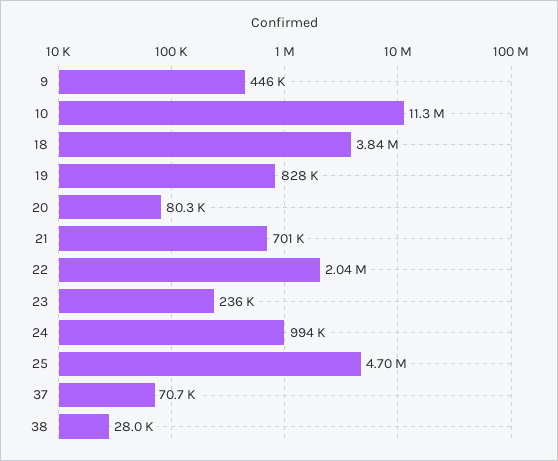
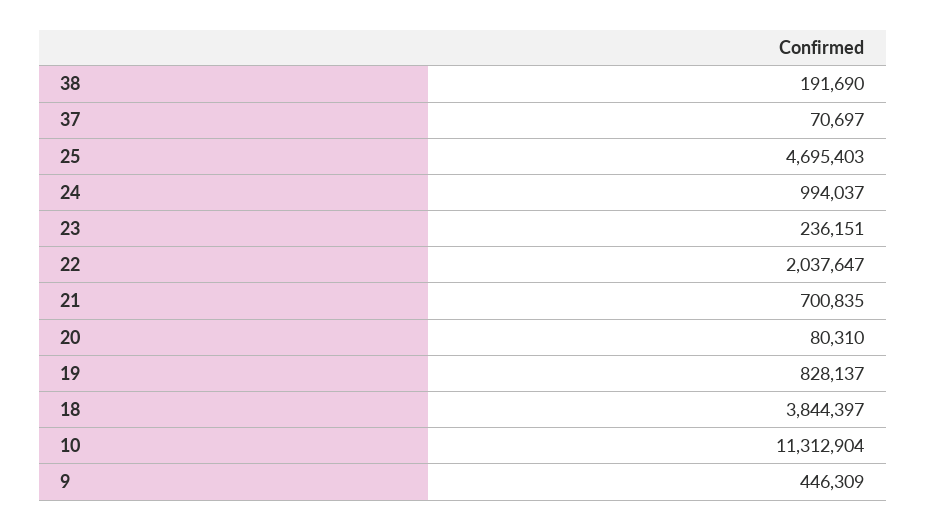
38: 28000 -> 191690

